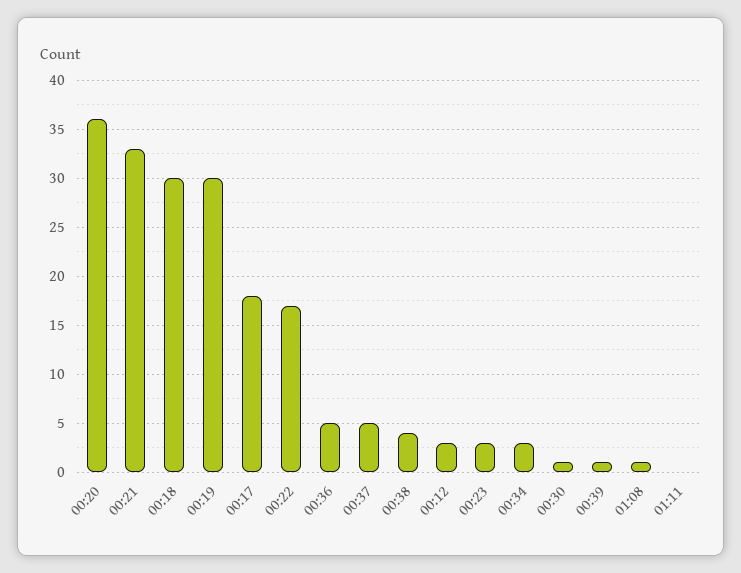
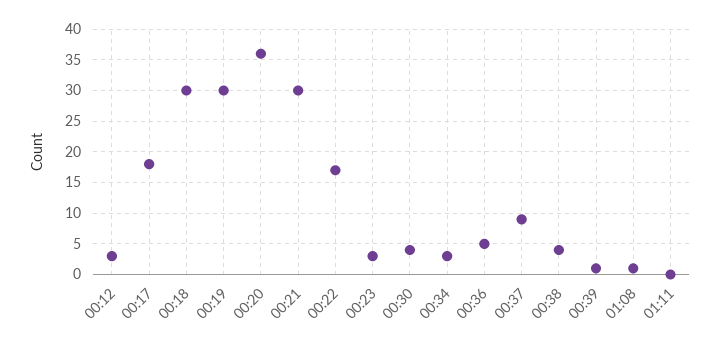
00:21: 33 -> 30
00:37: 5 -> 9
00:30: 1 -> 4

